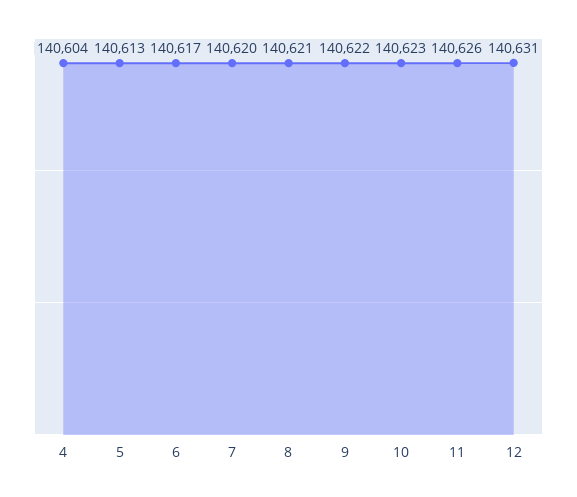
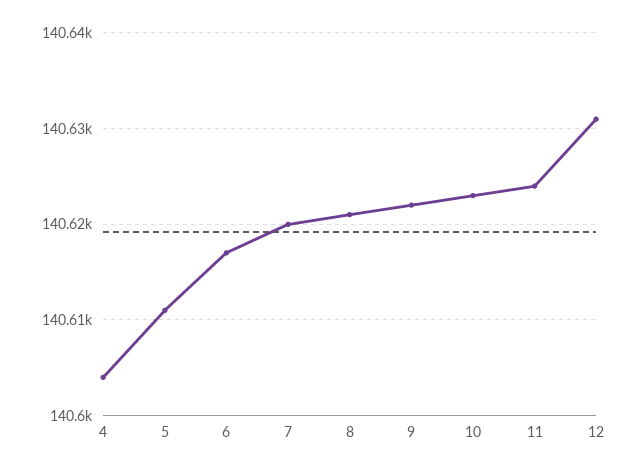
5: 140613 -> 140611
11: 140626 -> 140624

